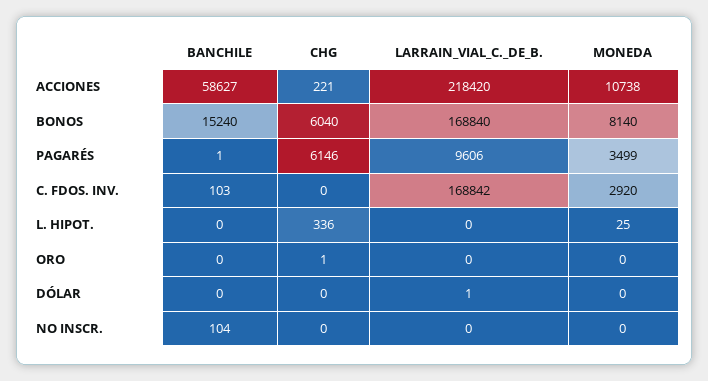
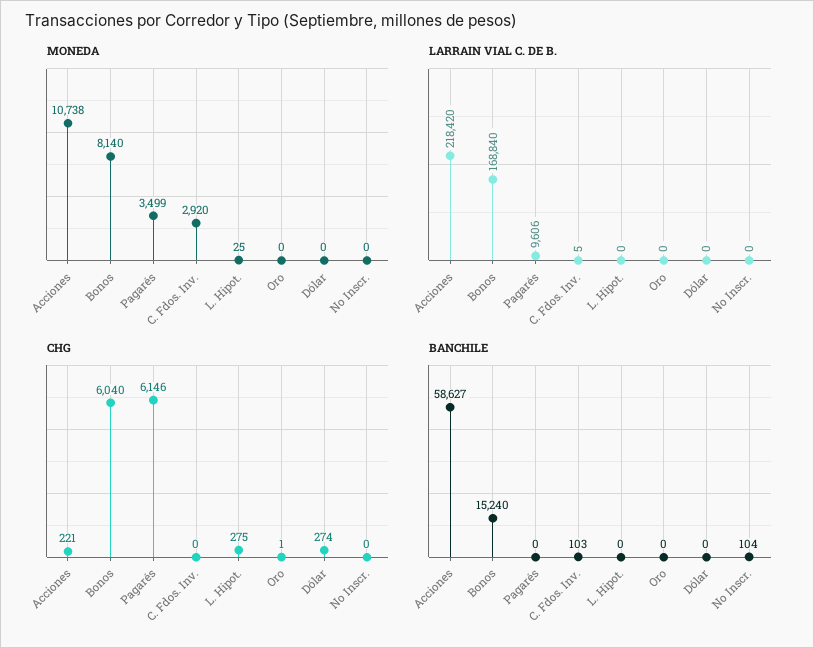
BANCHILE, PAGARÉS: 1 -> 0
LARRAIN_VIAL_C._DE_B., C. FDOS. INV.: 168842 -> 5
CHG, L. HIPOT.: 336 -> 275
CHG, DÓLAR: 0 -> 274
LARRAIN_VIAL_C._DE_B., DÓLAR: 1 -> 0

